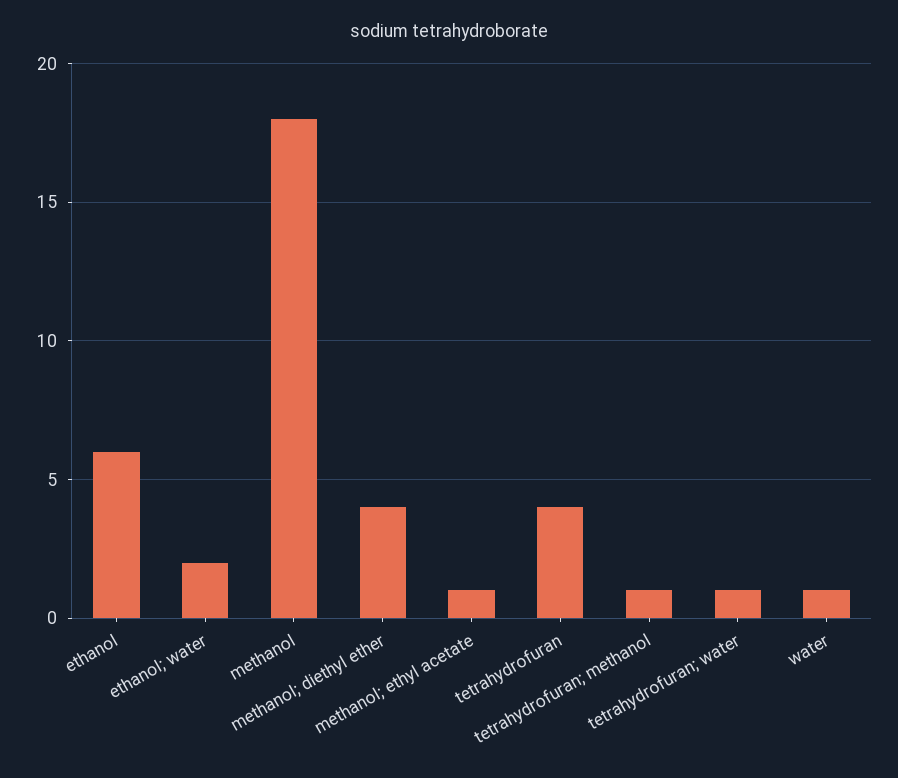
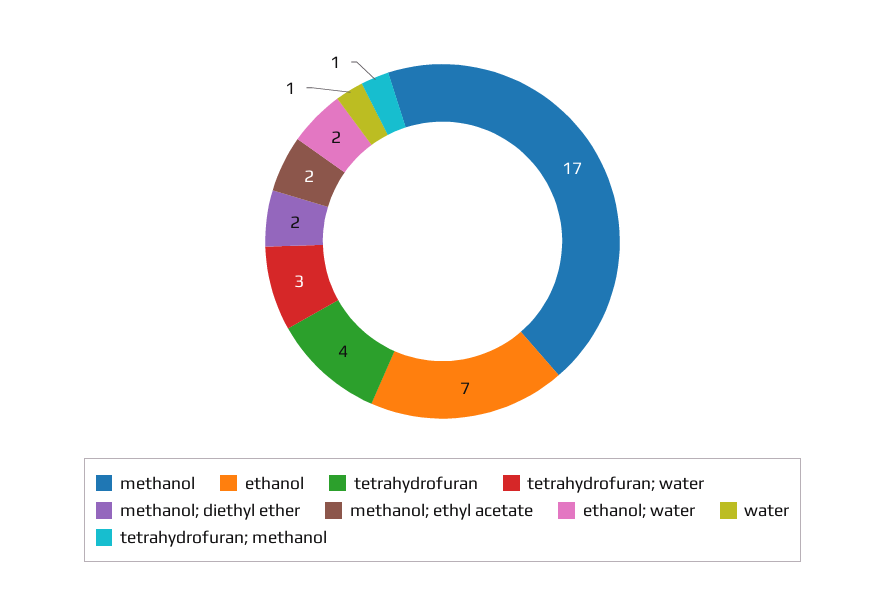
ethanol: 6 -> 7
methanol: 18 -> 17
methanol; diethyl ether: 4 -> 2
methanol; ethyl acetate: 1 -> 2
tetrahydrofuran; water: 1 -> 3

